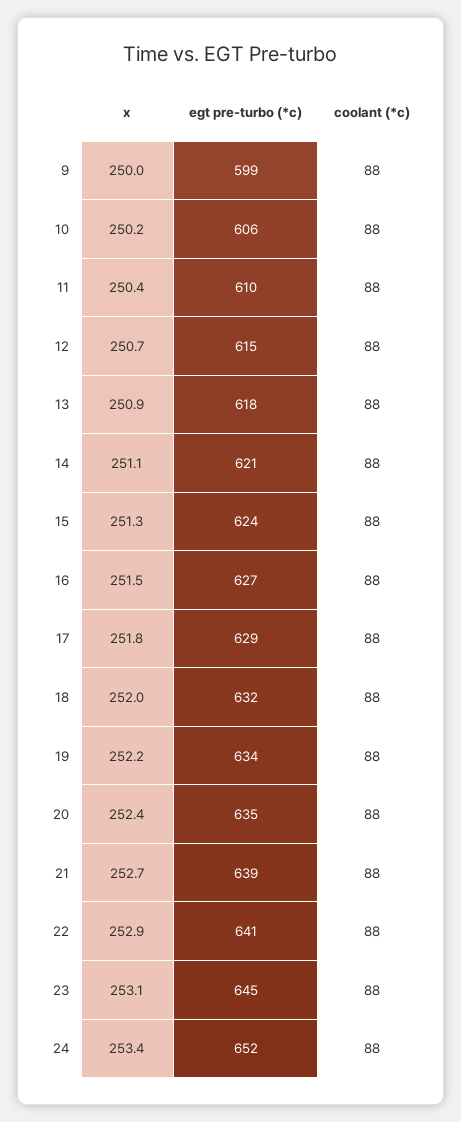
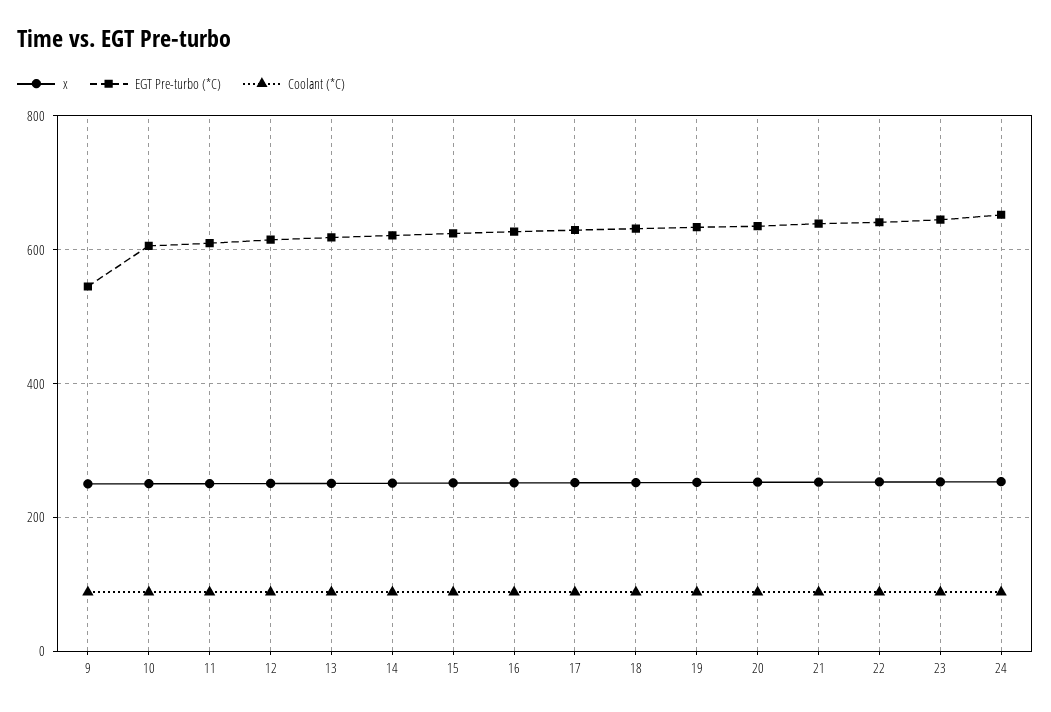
egt pre-turbo (*c), 9: 599 -> 540

